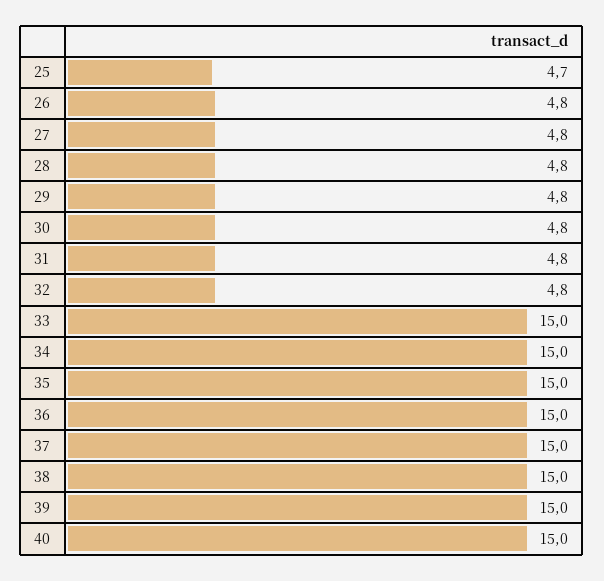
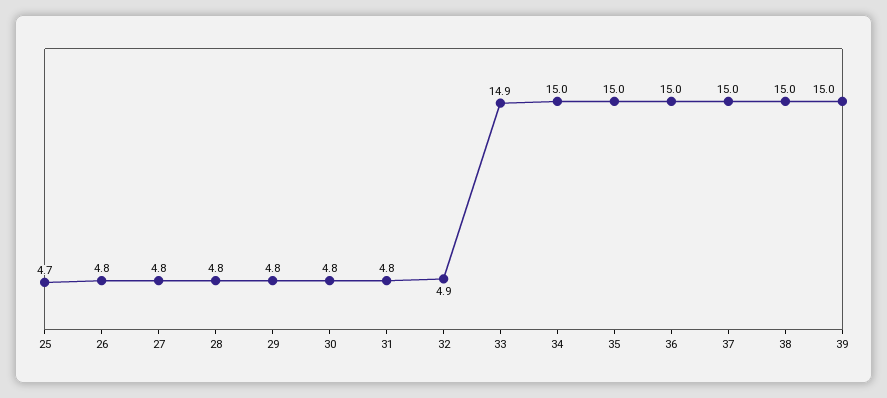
32: 4.8 -> 4.9
33: 15 -> 14.9
40: 15 -> none

